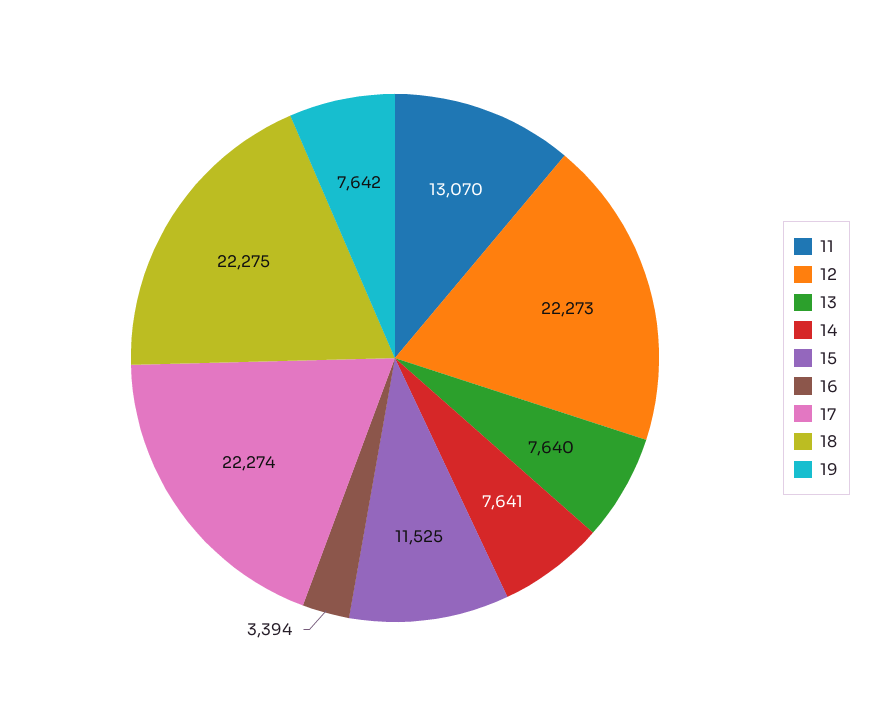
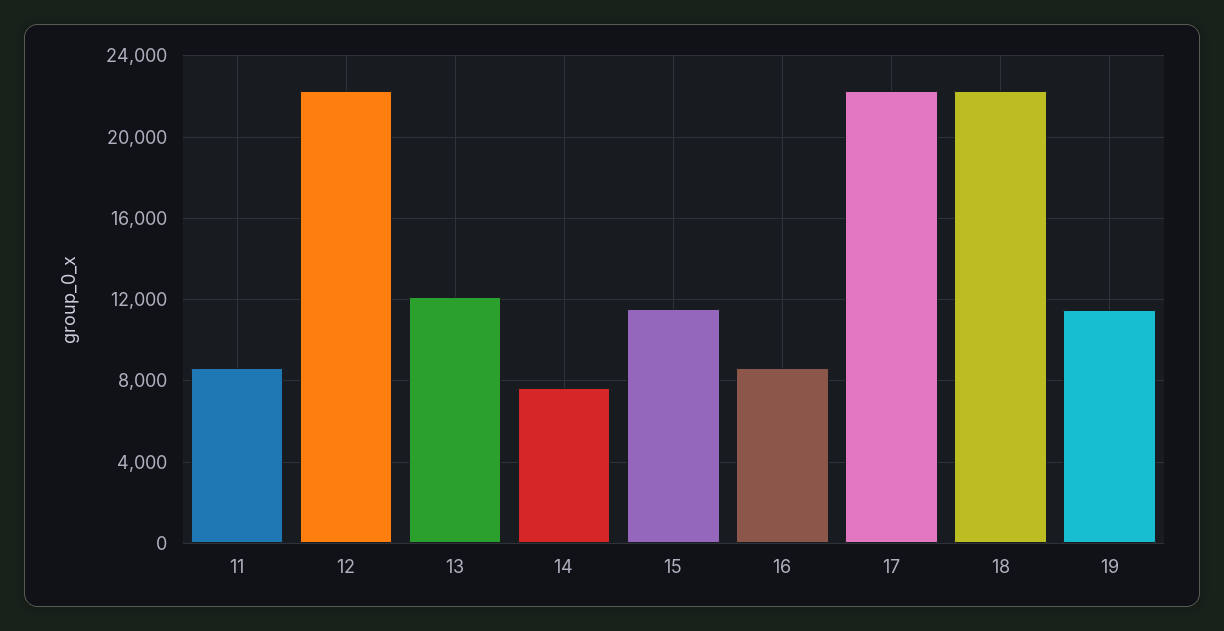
11: 13070 -> 8500
13: 7640 -> 12000
16: 3394 -> 8500
19: 7642 -> 11500

